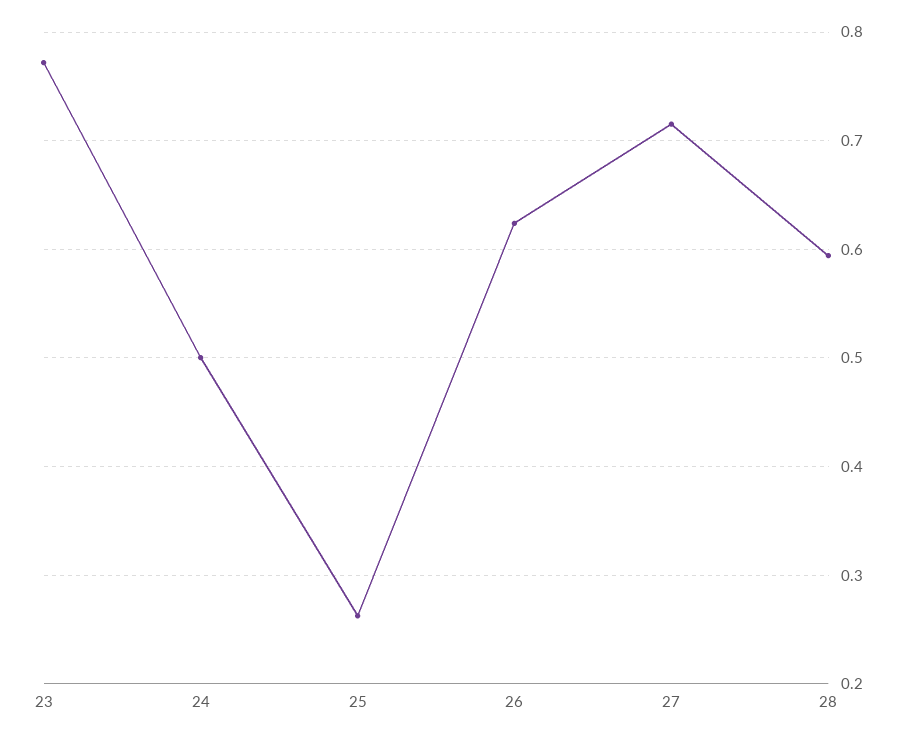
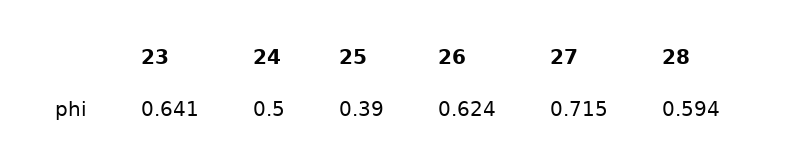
23: 0.77 -> 0.641
25: 0.26 -> 0.39

